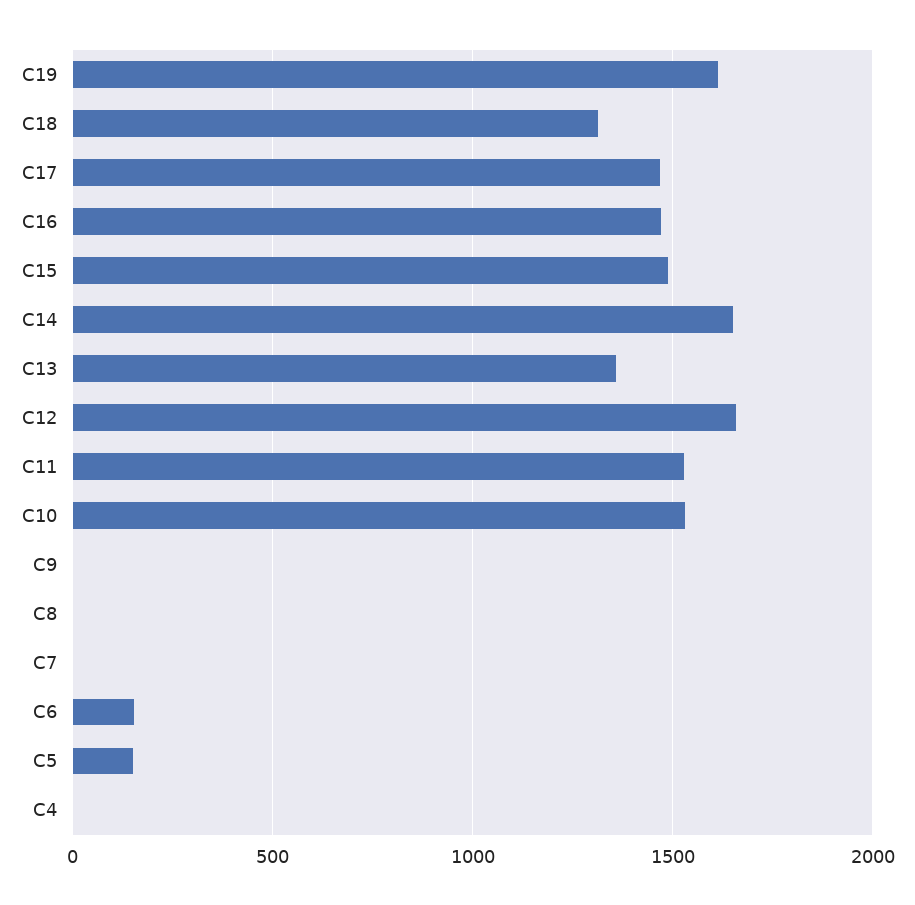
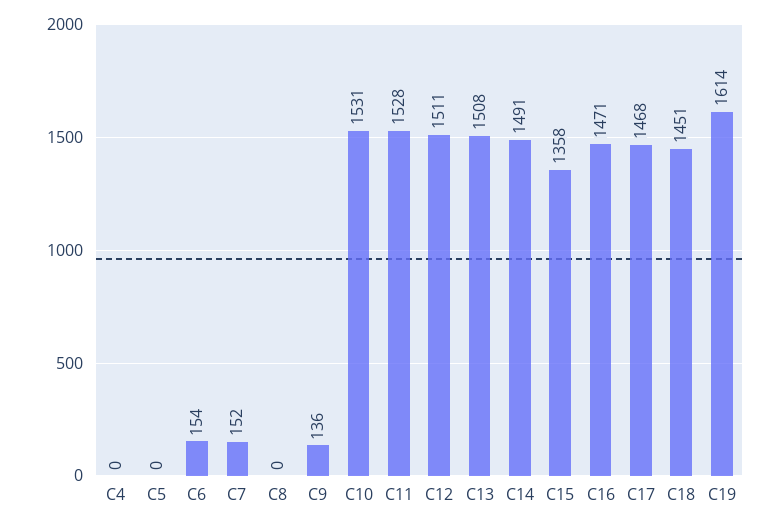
C18: 1300 -> 1451
C15: 1500 -> 1358
C14: 1650 -> 1491
C13: 1350 -> 1508
C12: 1650 -> 1511
C9: 0 -> 136
C7: 0 -> 152
C5: 150 -> 0

